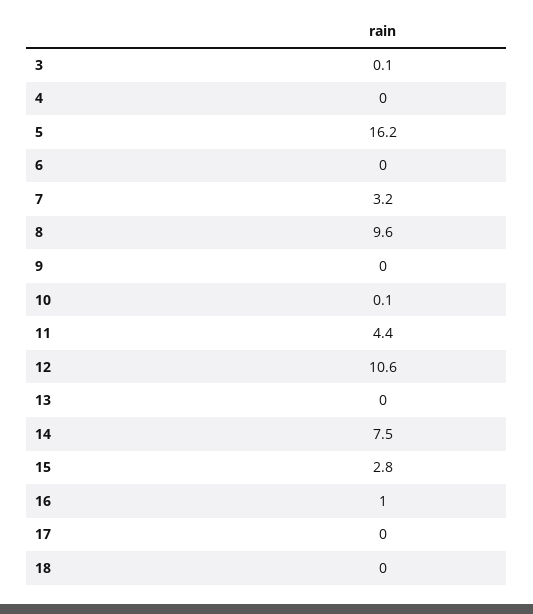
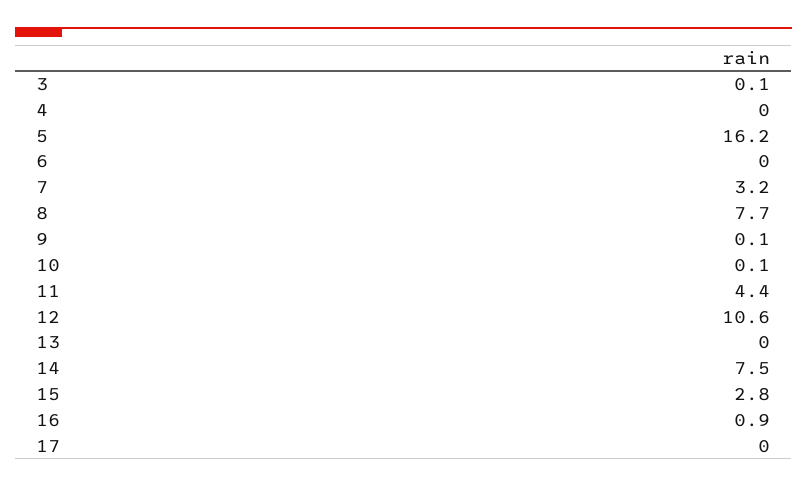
8: 9.6 -> 7.7
9: 0 -> 0.1
16: 1 -> 0.9
18: 0 -> none

